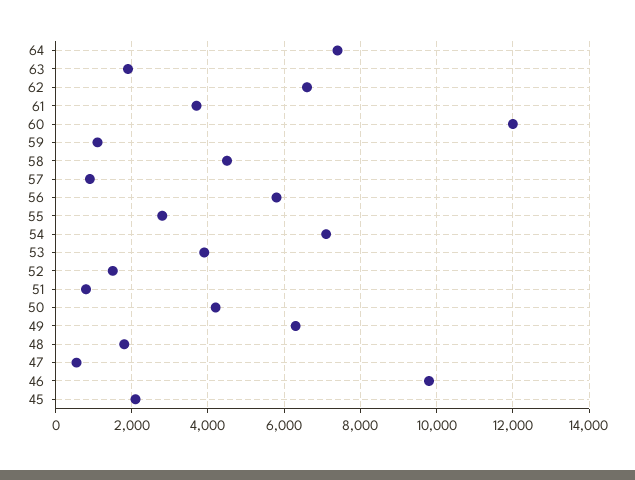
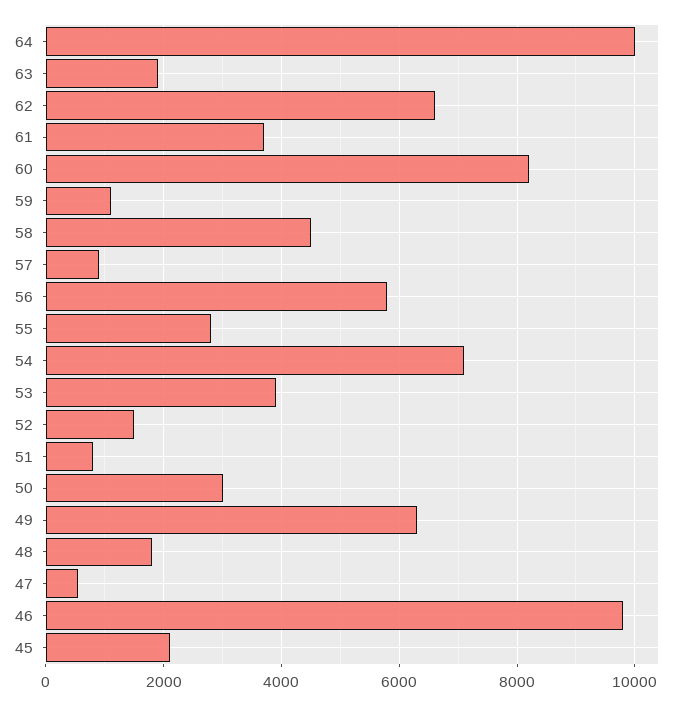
64: 7400 -> 10000
60: 12000 -> 8200
50: 4200 -> 3000

